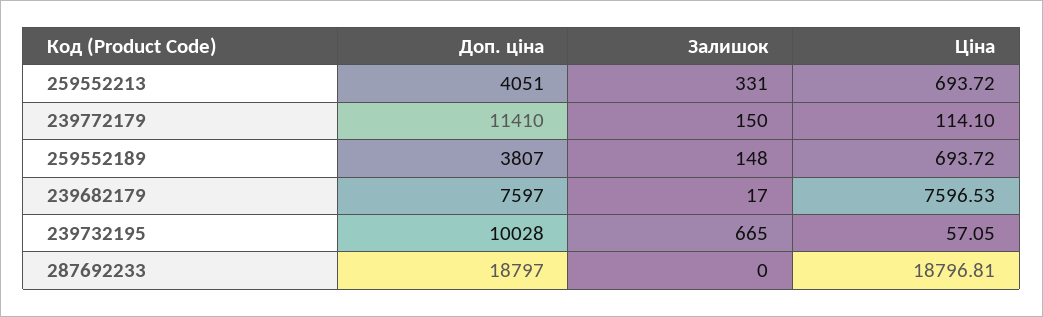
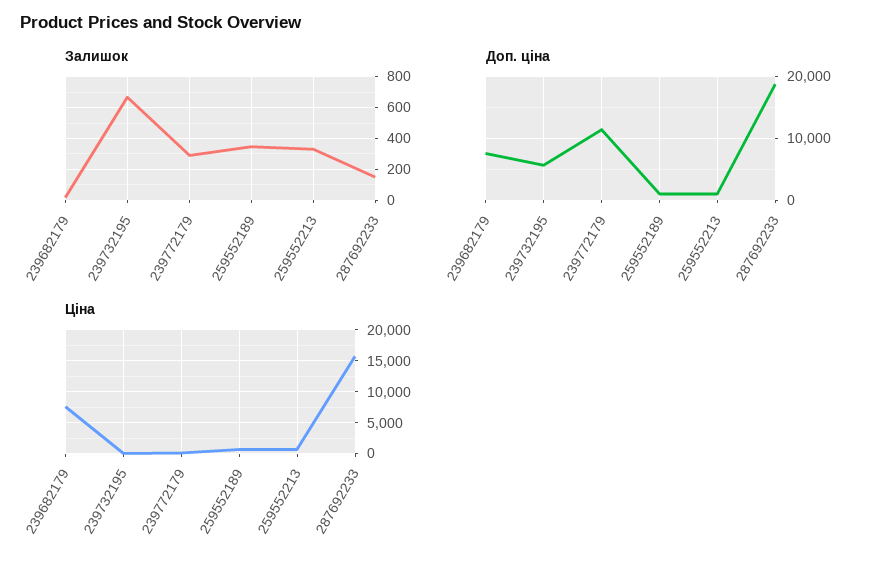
Доп. ціна, 259552213: 4051 -> 1000
Залишок, 239772179: 150 -> 300
Доп. ціна, 259552189: 3807 -> 1000
Залишок, 259552189: 148 -> 350
Доп. ціна, 239732195: 10028 -> 6000
Залишок, 287692233: 0 -> 150
Ціна, 287692233: 18796.81 -> 16000

